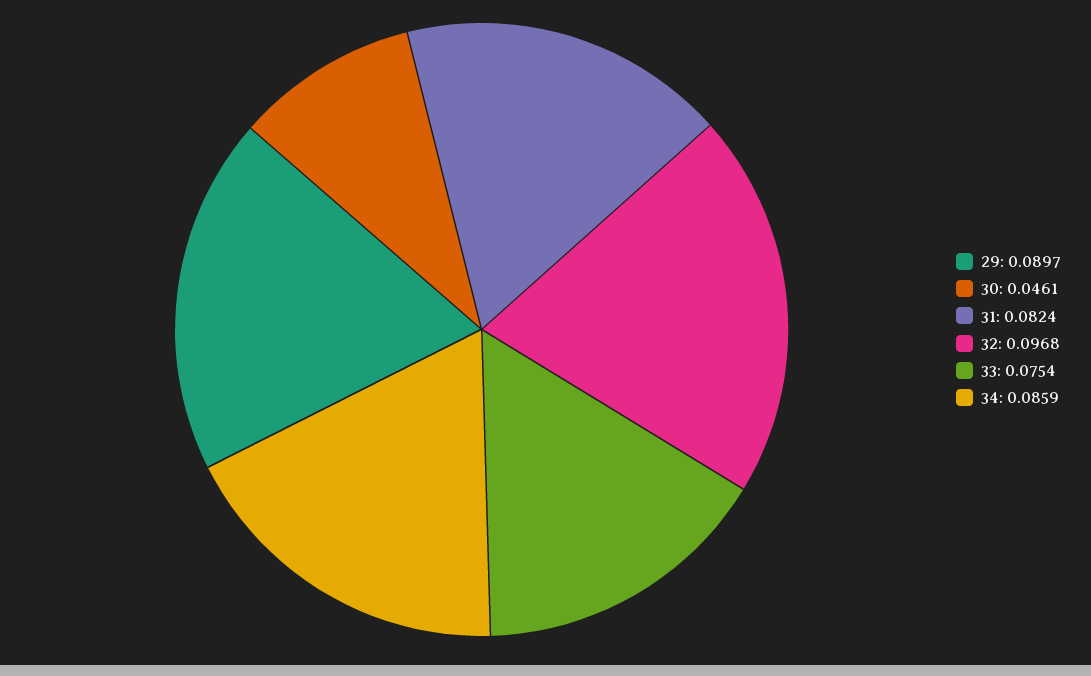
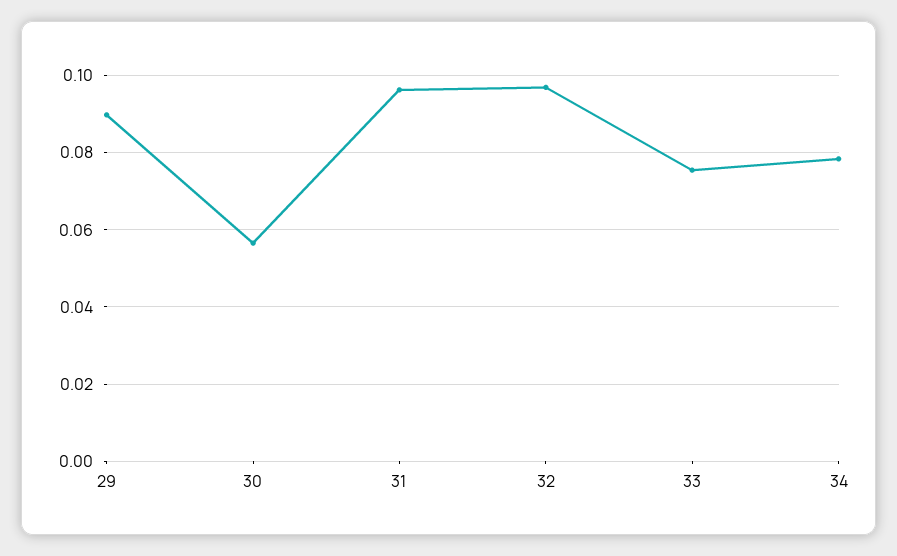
30: 0.0461 -> 0.056
31: 0.0824 -> 0.096
34: 0.0859 -> 0.078

